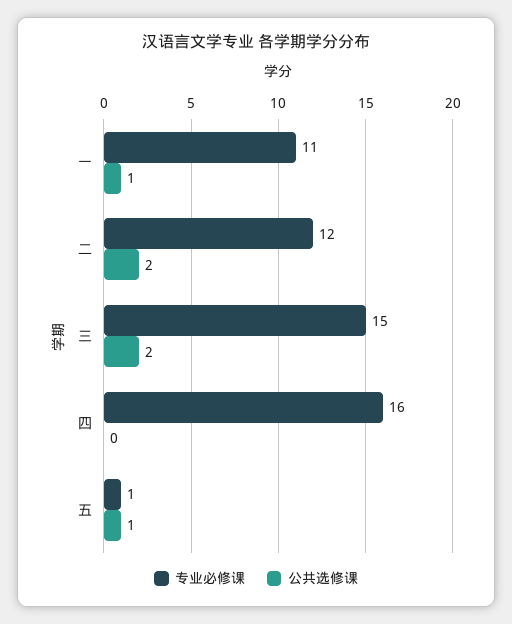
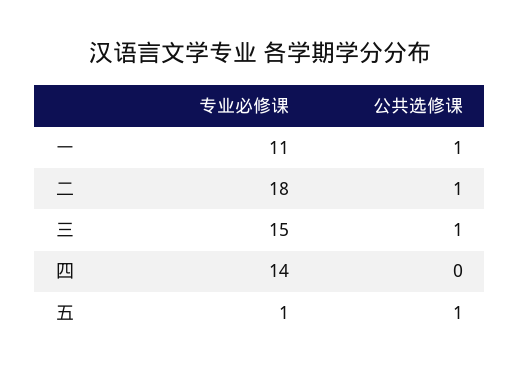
专业必修课, 二: 12 -> 18
公共选修课, 二: 2 -> 1
公共选修课, 三: 2 -> 1
专业必修课, 四: 16 -> 14

